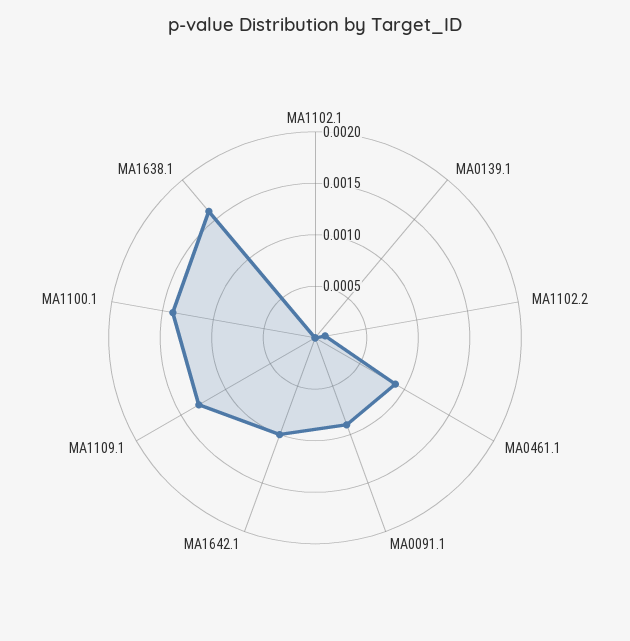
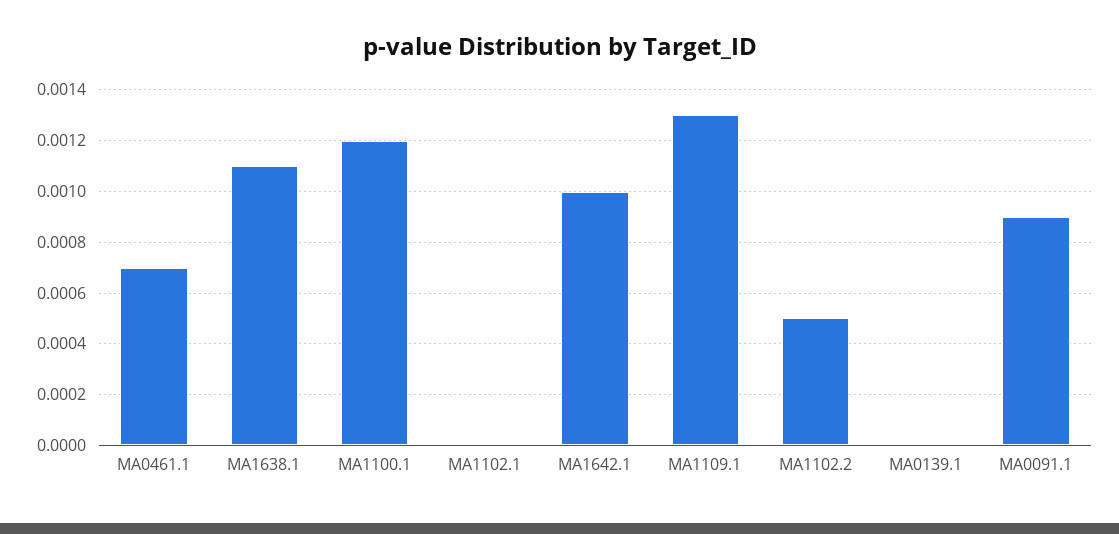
MA1102.2: 0.0001 -> 0.0005
MA0461.1: 0.0009 -> 0.0007
MA1100.1: 0.0014 -> 0.0012
MA1638.1: 0.0016 -> 0.0011

